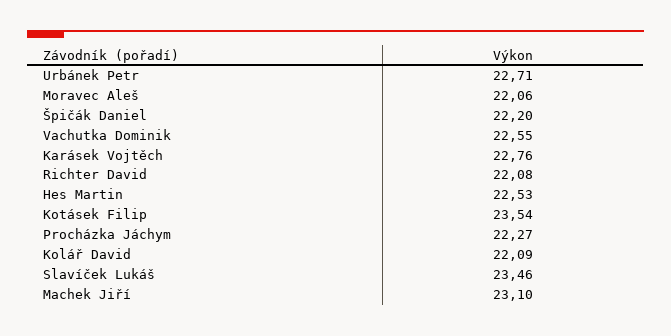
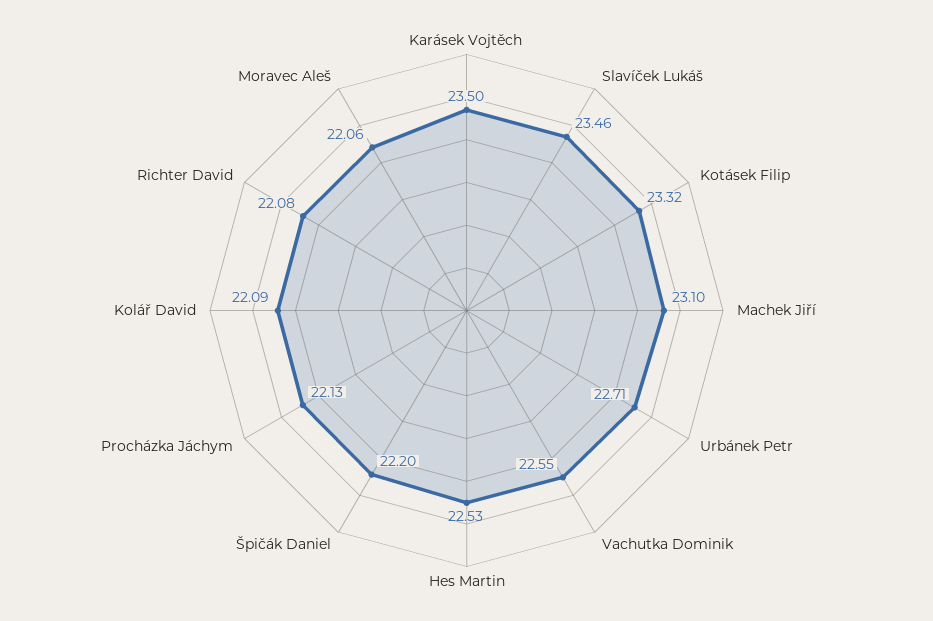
Karásek Vojtěch: 22.76 -> 23.5
Kotásek Filip: 23.54 -> 23.32
Procházka Jáchym: 22.27 -> 22.13

